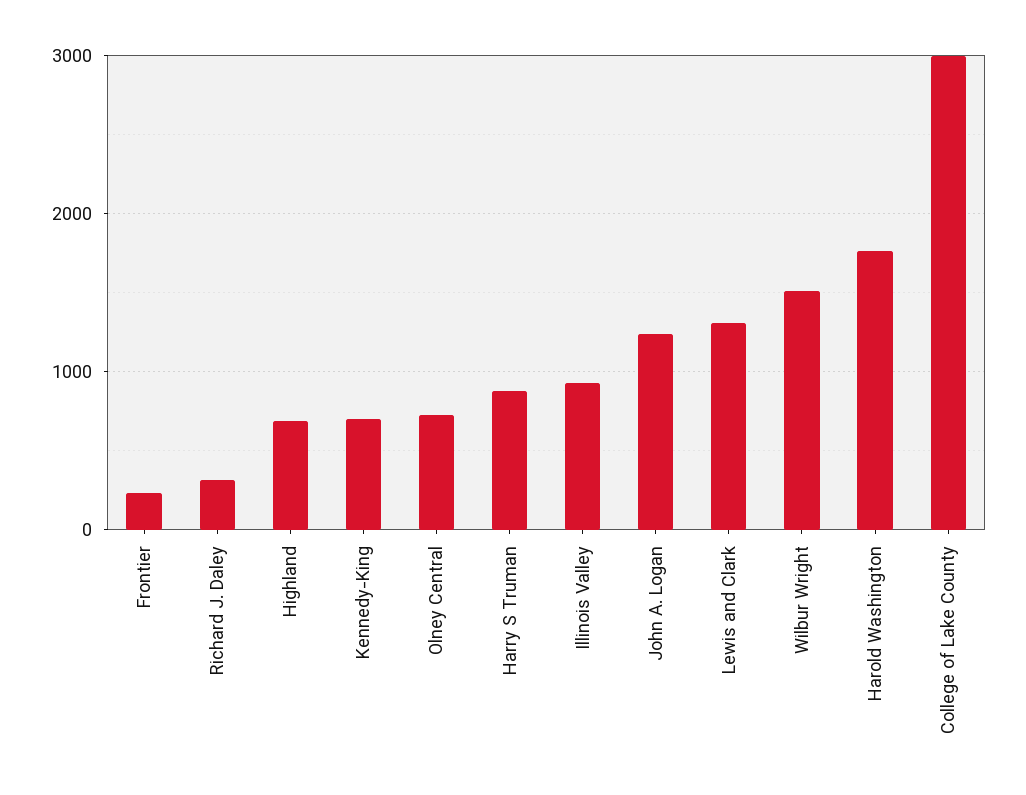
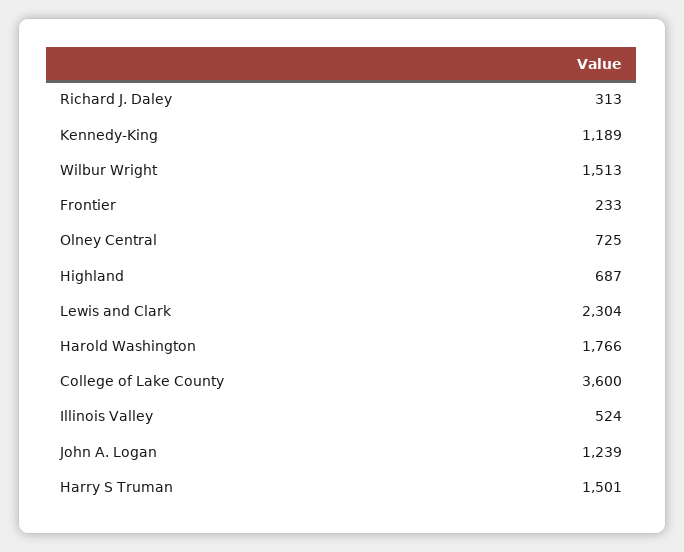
Kennedy-King: 700 -> 1189
Harry S Truman: 900 -> 1501
Illinois Valley: 900 -> 524
Lewis and Clark: 1300 -> 2304
College of Lake County: 3000 -> 3600

